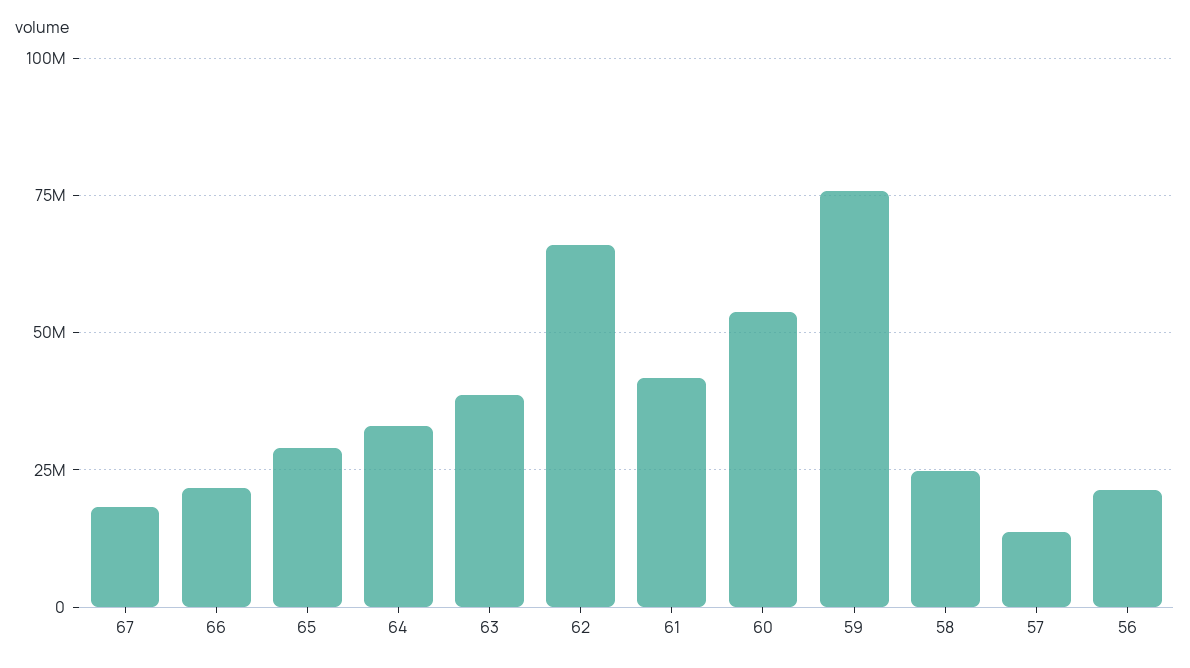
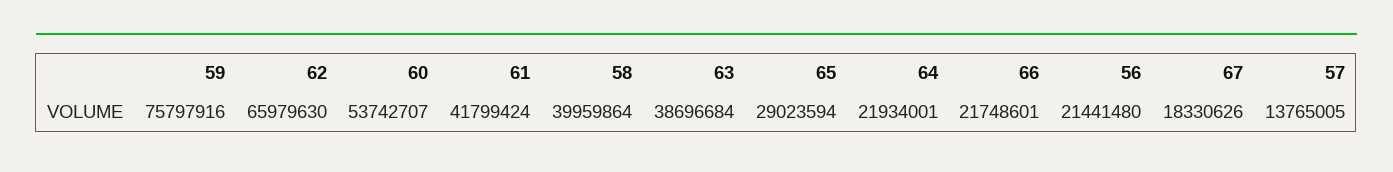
64: 32500000 -> 21934001
58: 25000000 -> 39959864

